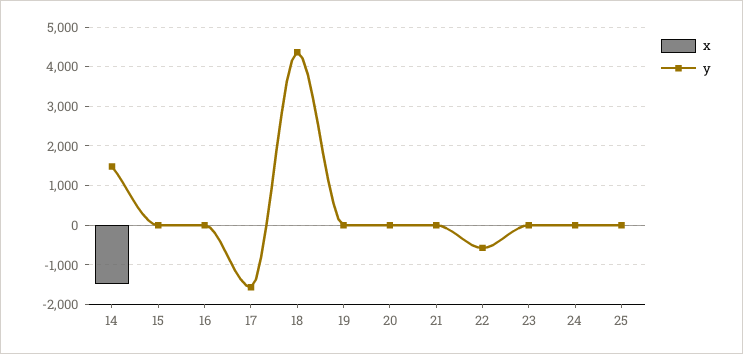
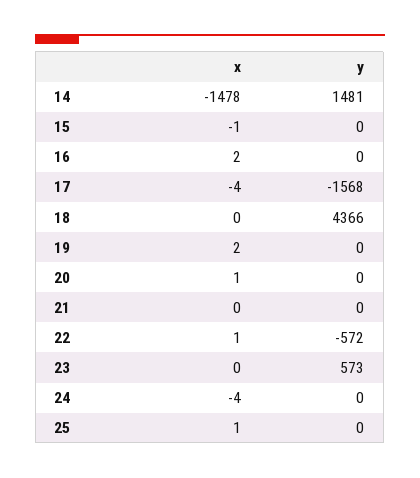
y, 23: 0 -> 573

